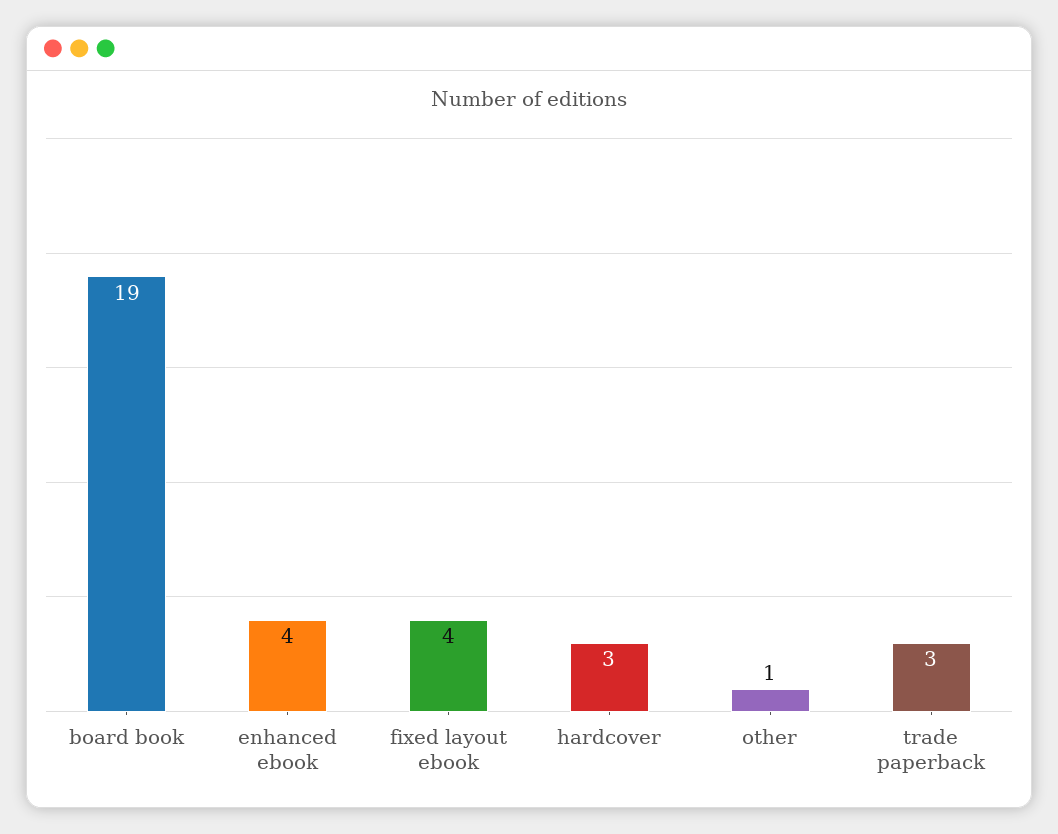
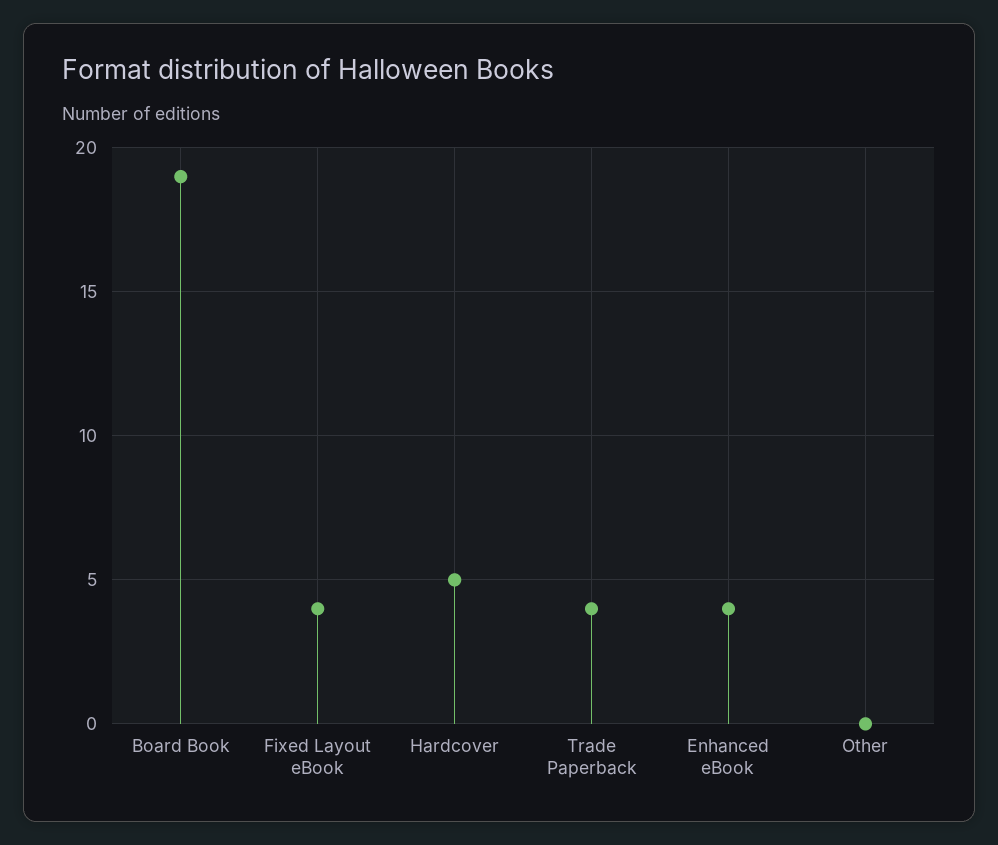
hardcover: 3 -> 5
other: 1 -> 0
trade paperback: 3 -> 4

